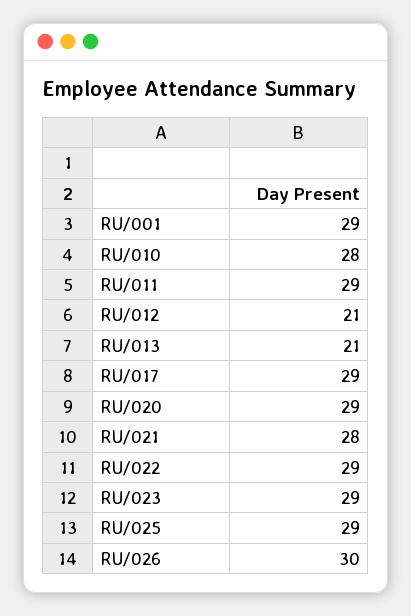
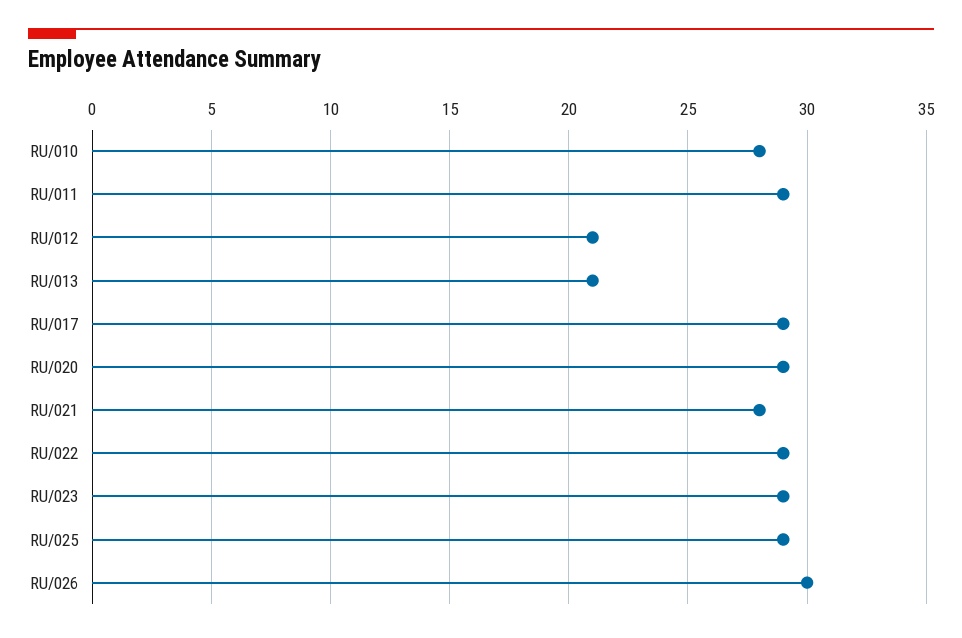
RU/001: 29 -> none

